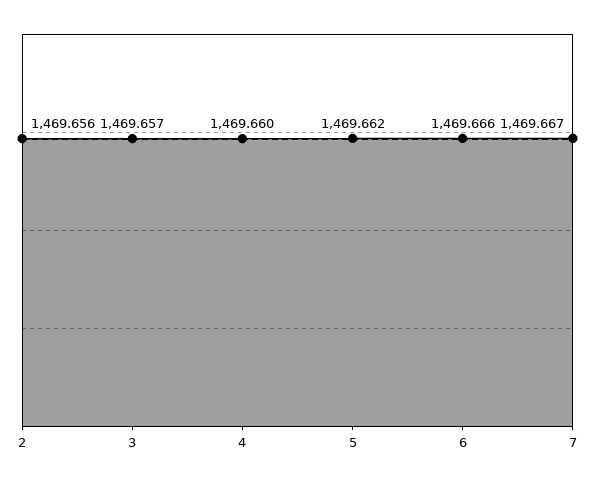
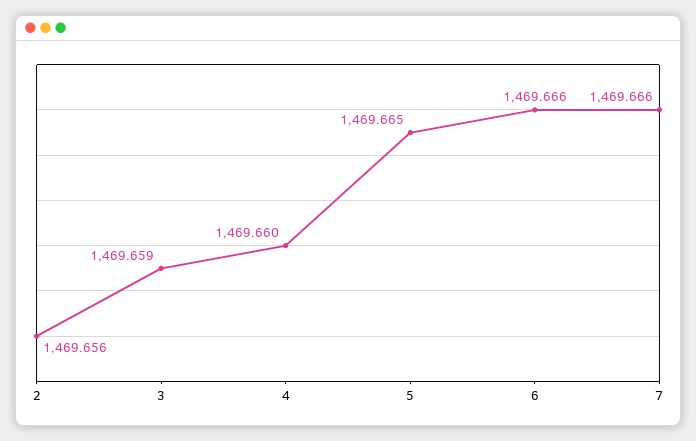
3: 1469.657 -> 1469.659
5: 1469.662 -> 1469.665
7: 1469.667 -> 1469.666

